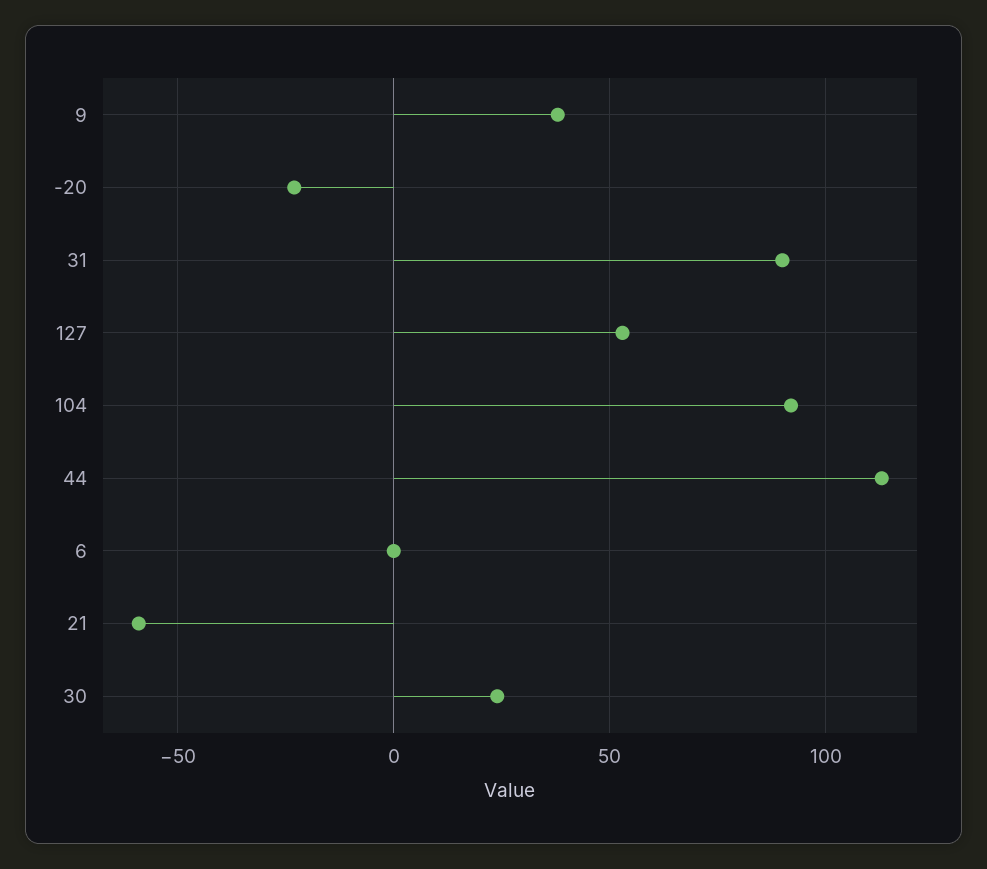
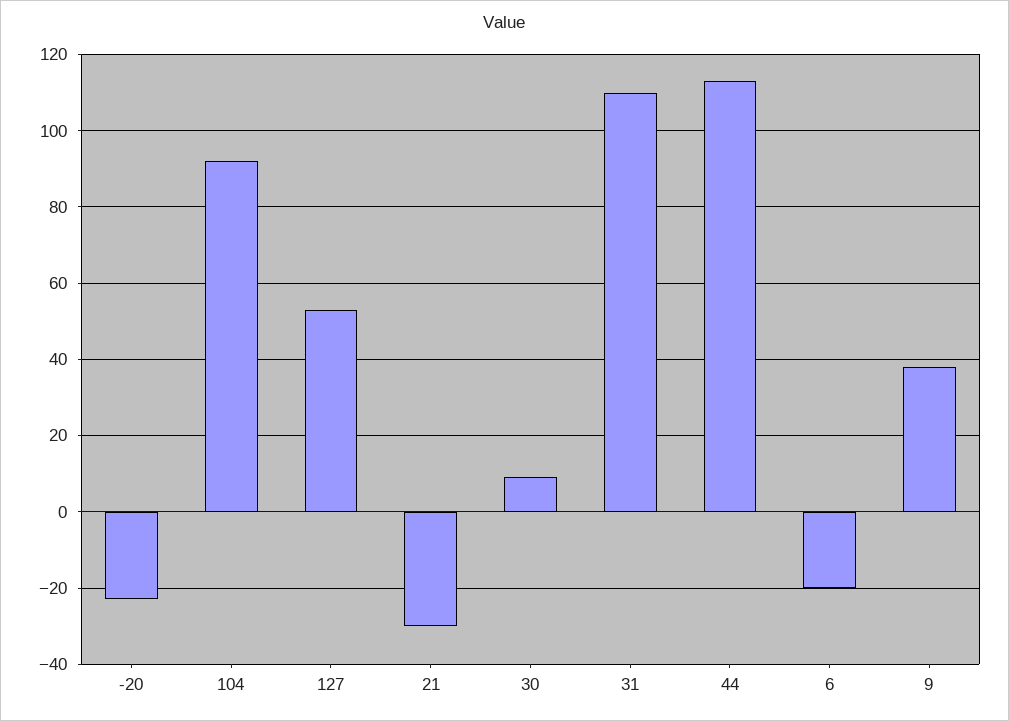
31: 90 -> 110
6: 0 -> -20
21: -60 -> -30
30: 25 -> 10

